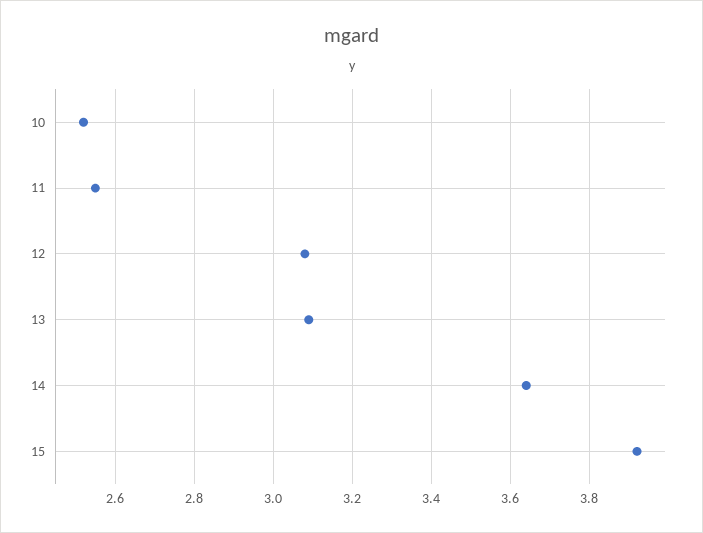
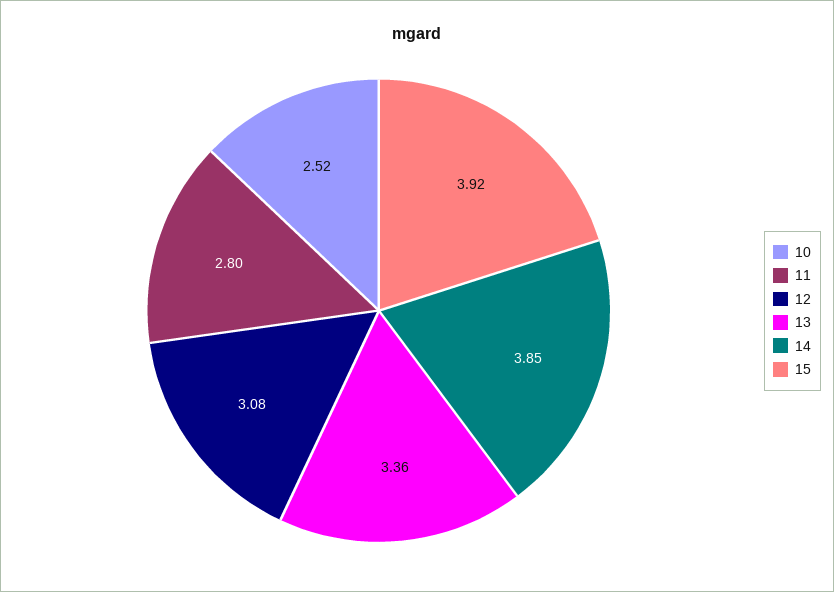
11: 2.55 -> 2.8
13: 3.1 -> 3.36
14: 3.65 -> 3.85

